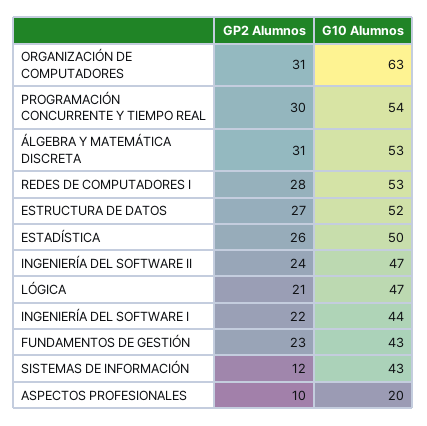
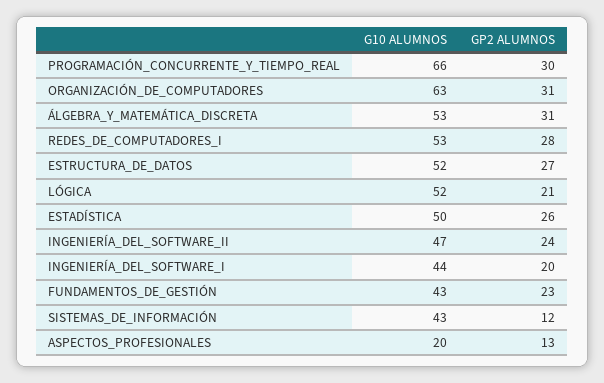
G10 Alumnos, PROGRAMACIÓN CONCURRENTE Y TIEMPO REAL: 54 -> 66
G10 Alumnos, LÓGICA: 47 -> 52
GP2 Alumnos, INGENIERÍA DEL SOFTWARE I: 22 -> 20
GP2 Alumnos, ASPECTOS PROFESIONALES: 10 -> 13

